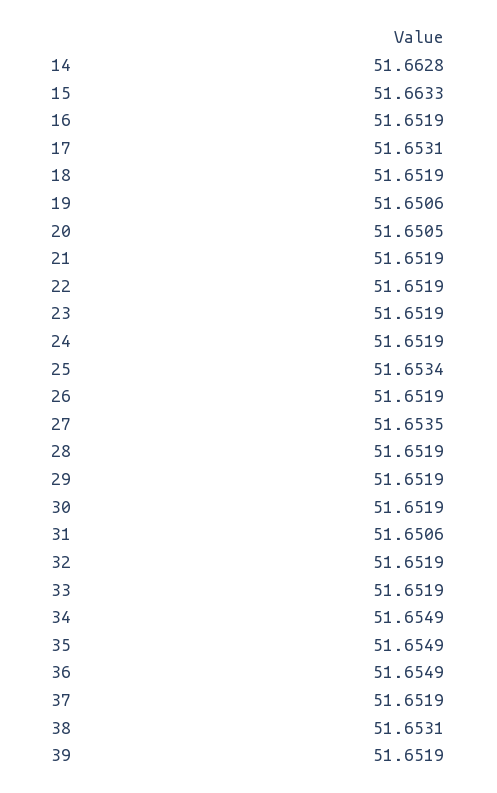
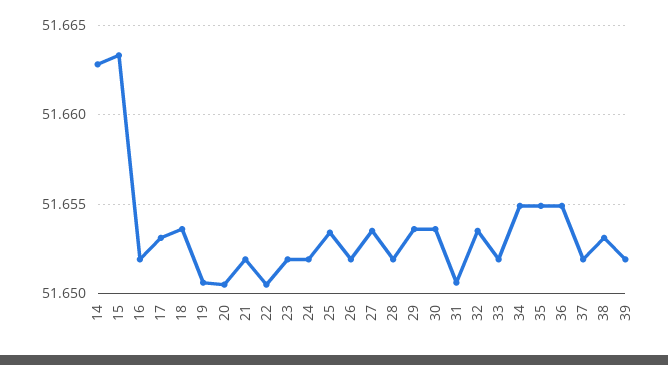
18: 51.6519 -> 51.6535
22: 51.6519 -> 51.6505
29: 51.6519 -> 51.6535
30: 51.6519 -> 51.6535
32: 51.6519 -> 51.6535

